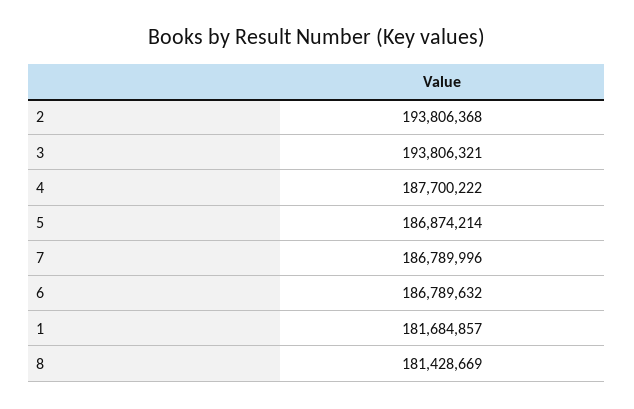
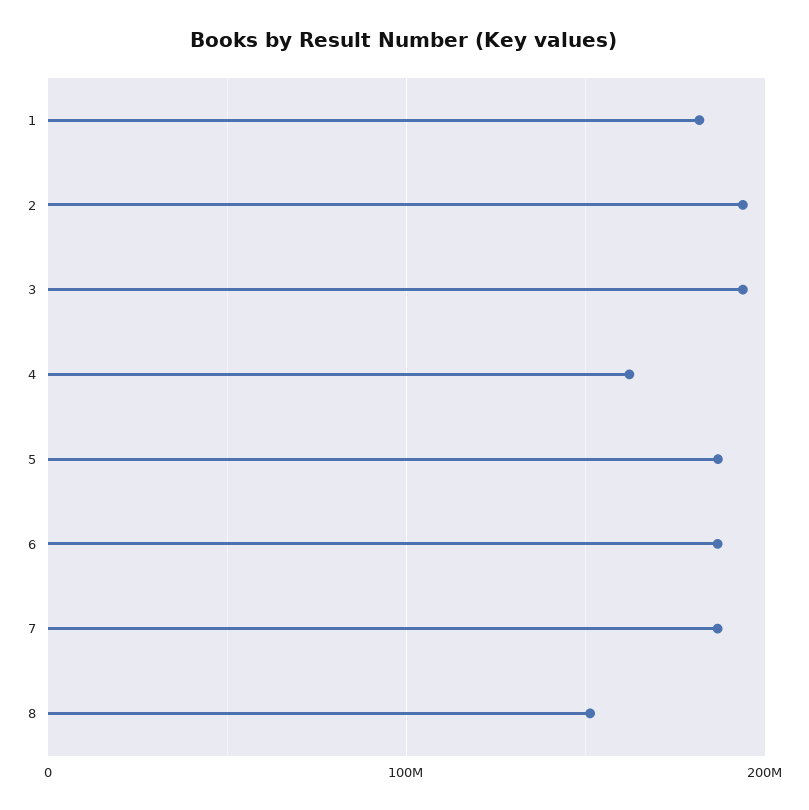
4: 187700222 -> 160000000
8: 181428669 -> 150000000

